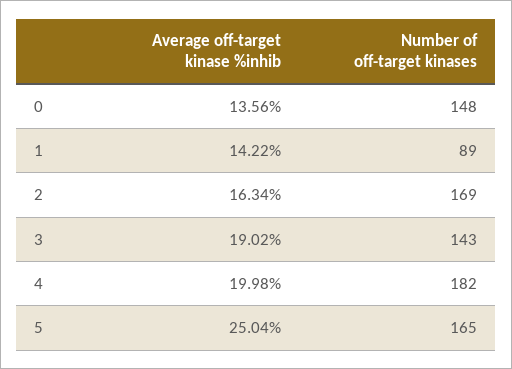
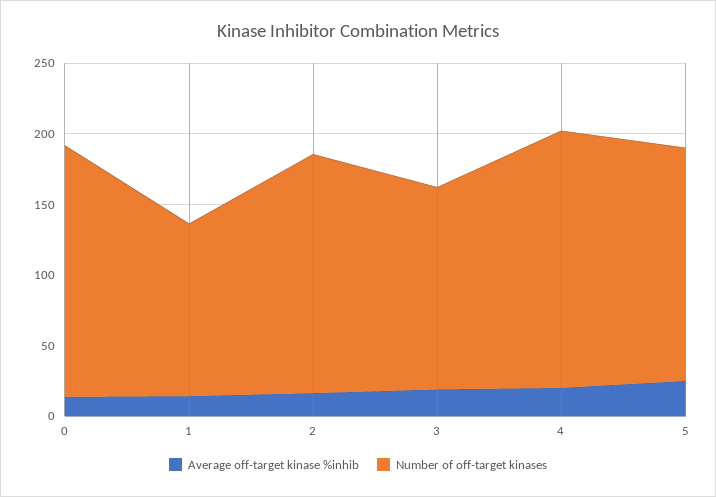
Number of off-target kinases, 0: 148 -> 180
Number of off-target kinases, 1: 89 -> 120

